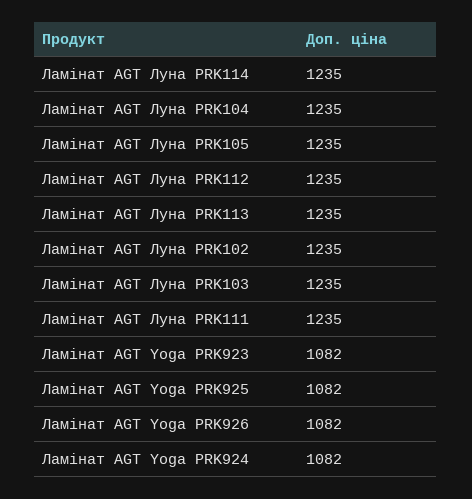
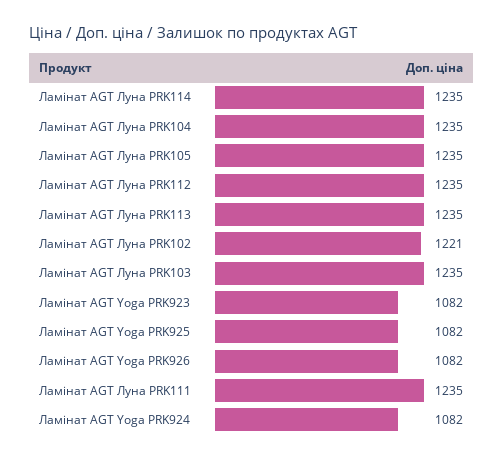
Ламінат AGT Луна PRK102: 1235 -> 1221

